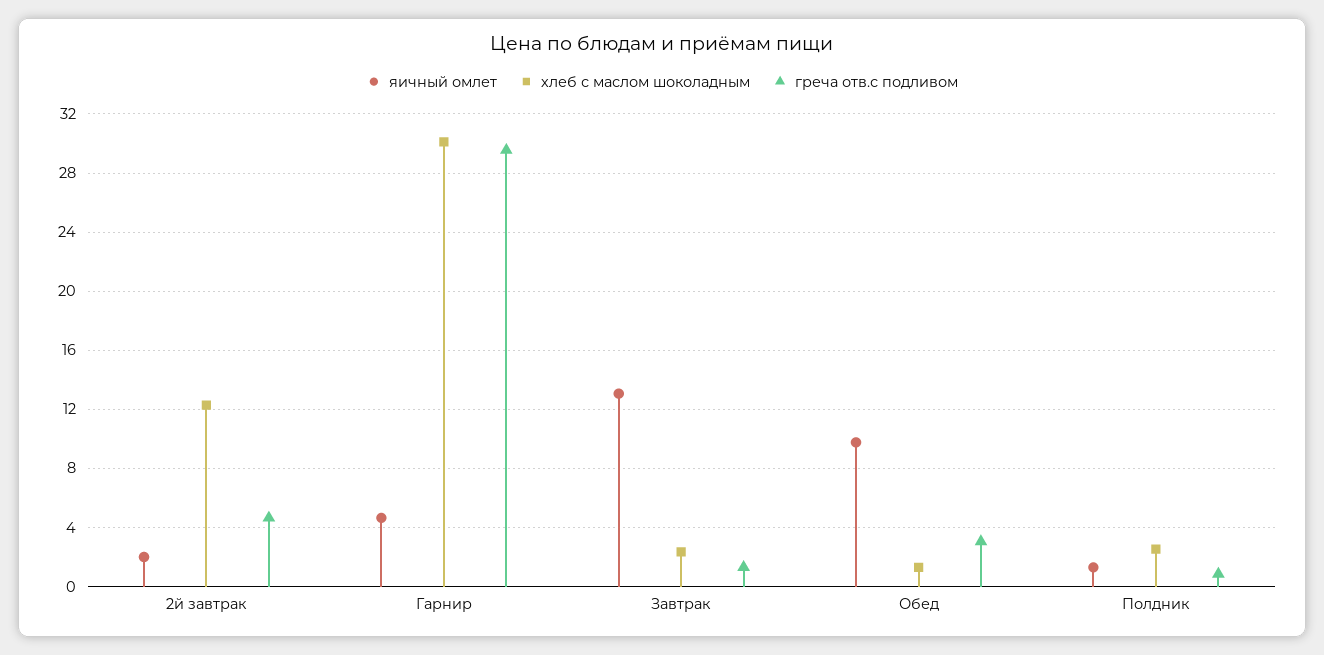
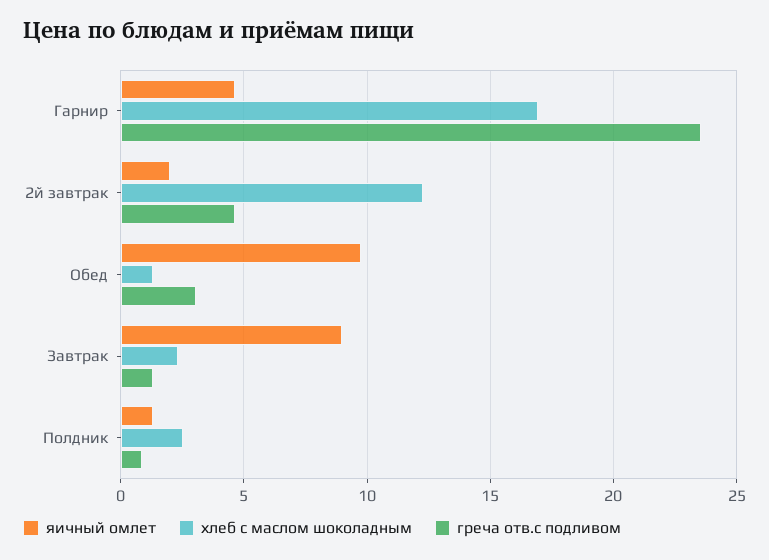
хлеб с маслом шоколадным, Гарнир: 30 -> 17
греча отв.с подливом, Гарнир: 29.5 -> 23.5
яичный омлет, Завтрак: 13 -> 9

